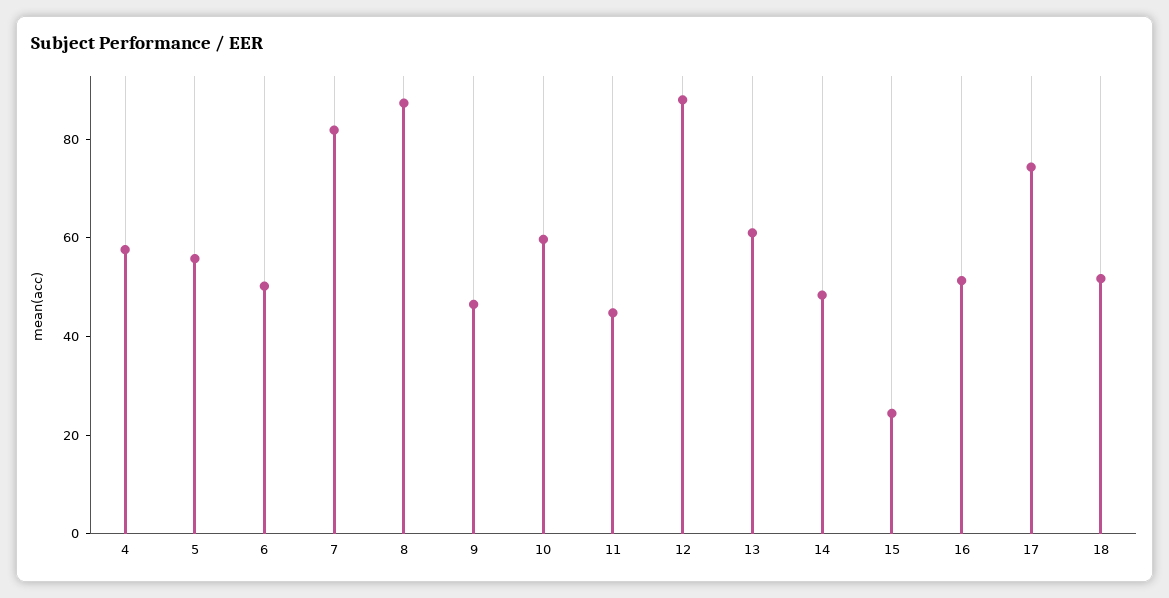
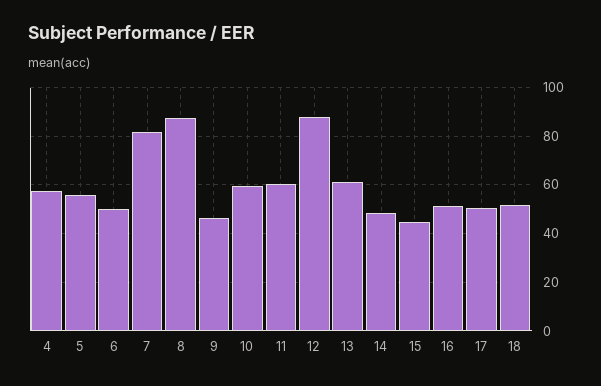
11: 45 -> 60
15: 25 -> 45
17: 75 -> 50

